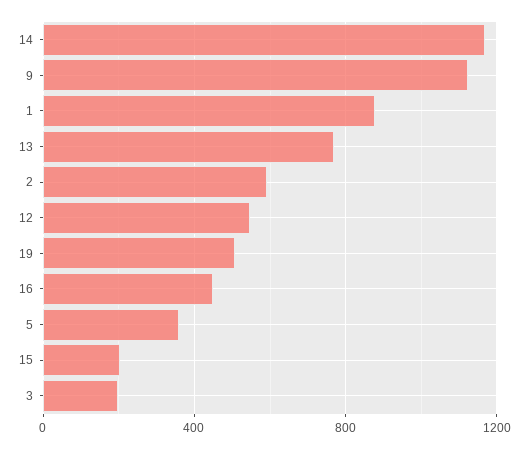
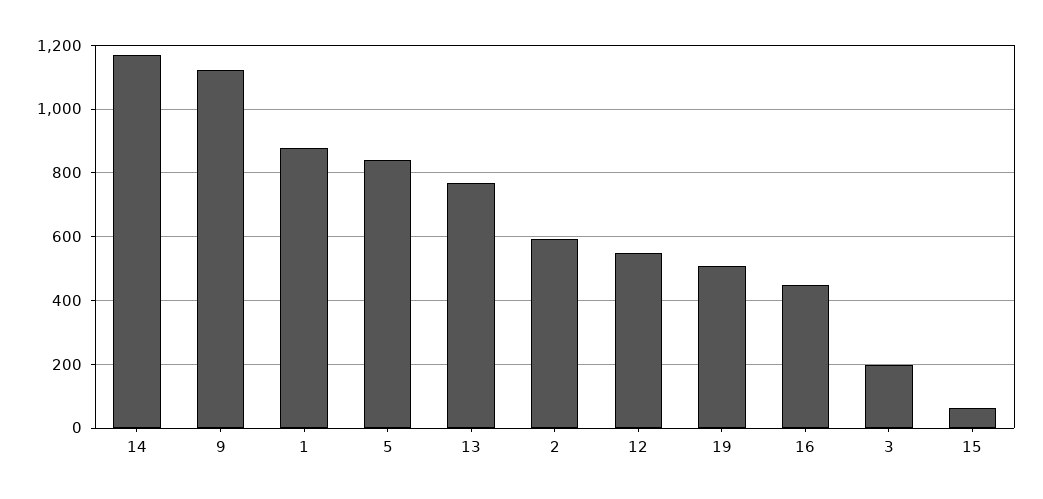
5: 350 -> 840
15: 200 -> 60

